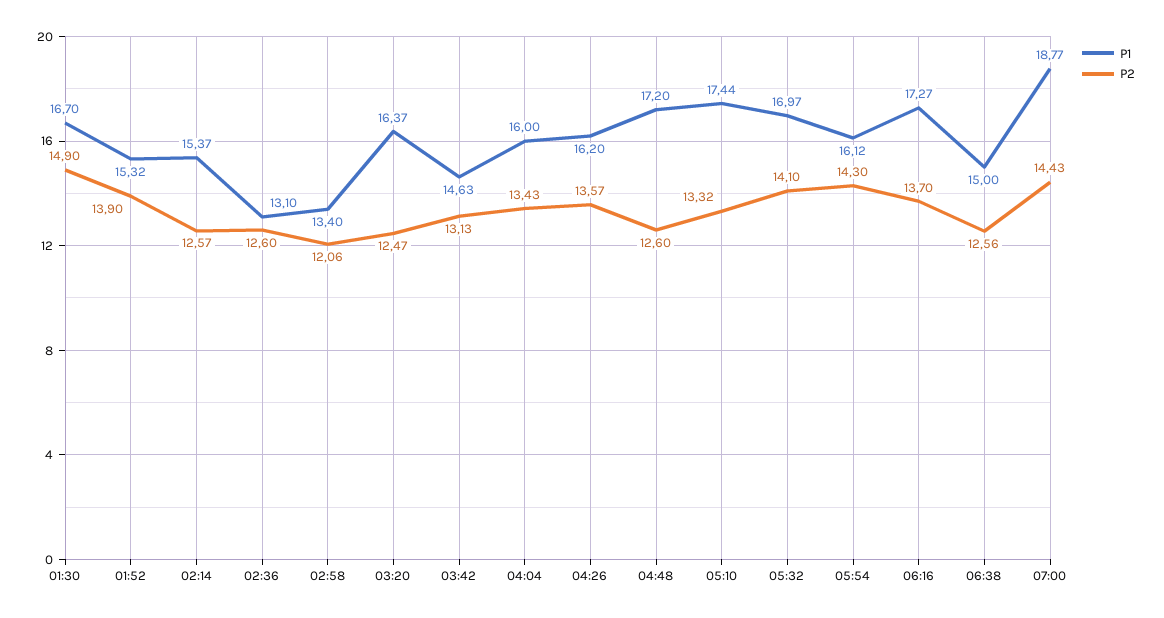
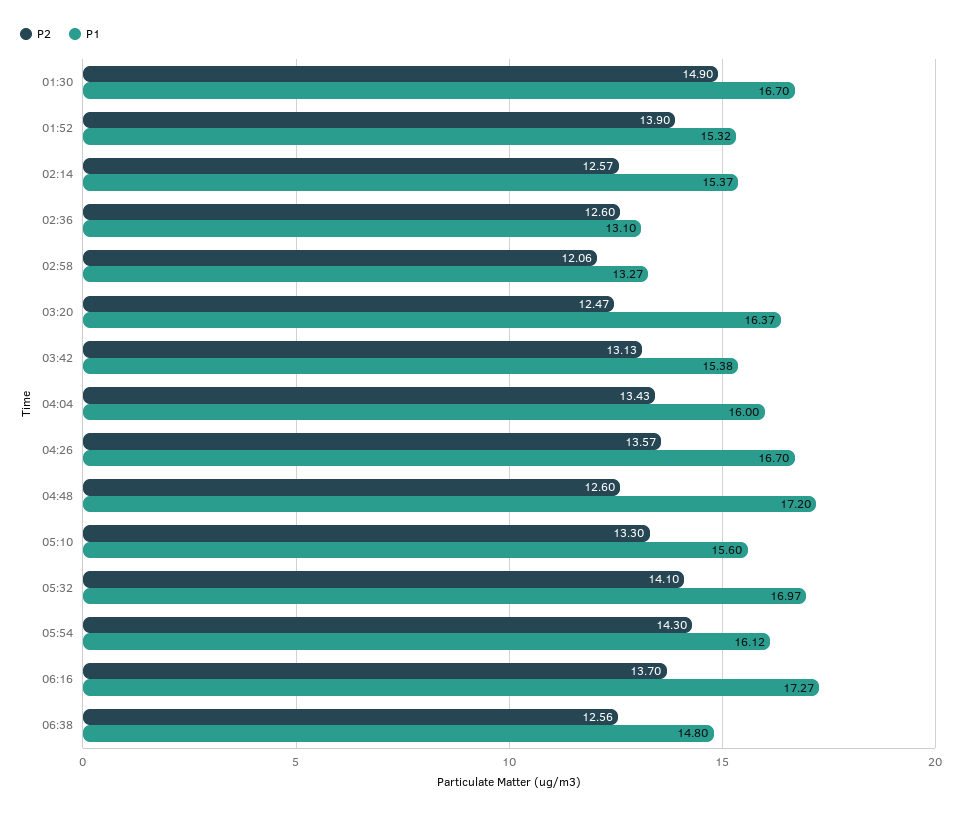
P1, 02:58: 13.4 -> 13.27
P1, 03:42: 14.63 -> 15.38
P1, 04:26: 16.2 -> 16.7
P1, 05:10: 17.44 -> 15.6
P2, 05:10: 13.32 -> 13.3
P1, 06:38: 15 -> 14.8
P1, 07:00: 18.77 -> none
P2, 07:00: 14.43 -> none

